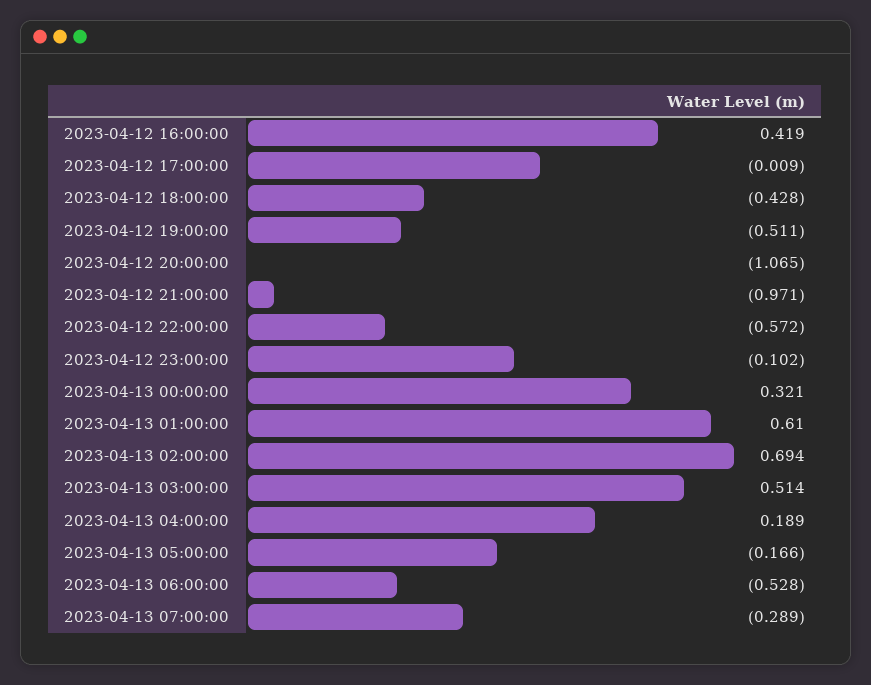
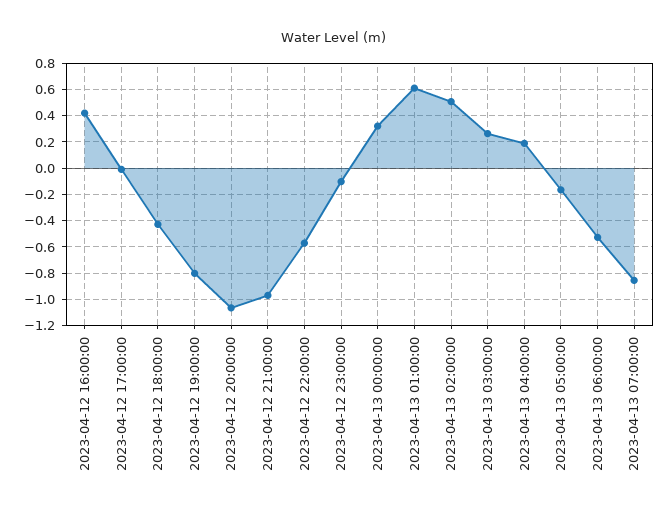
2023-04-12 19:00:00: -0.511 -> -0.8
2023-04-13 02:00:00: 0.694 -> 0.5
2023-04-13 03:00:00: 0.514 -> 0.25
2023-04-13 07:00:00: -0.289 -> -0.85

